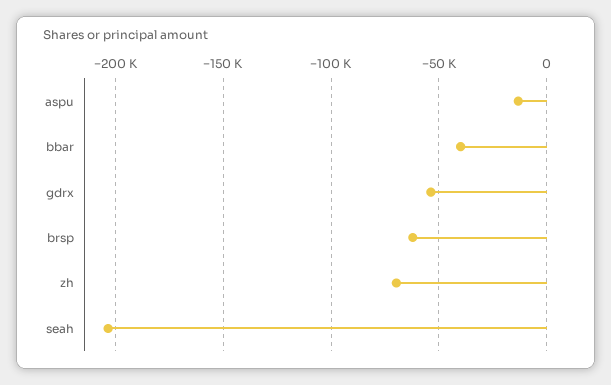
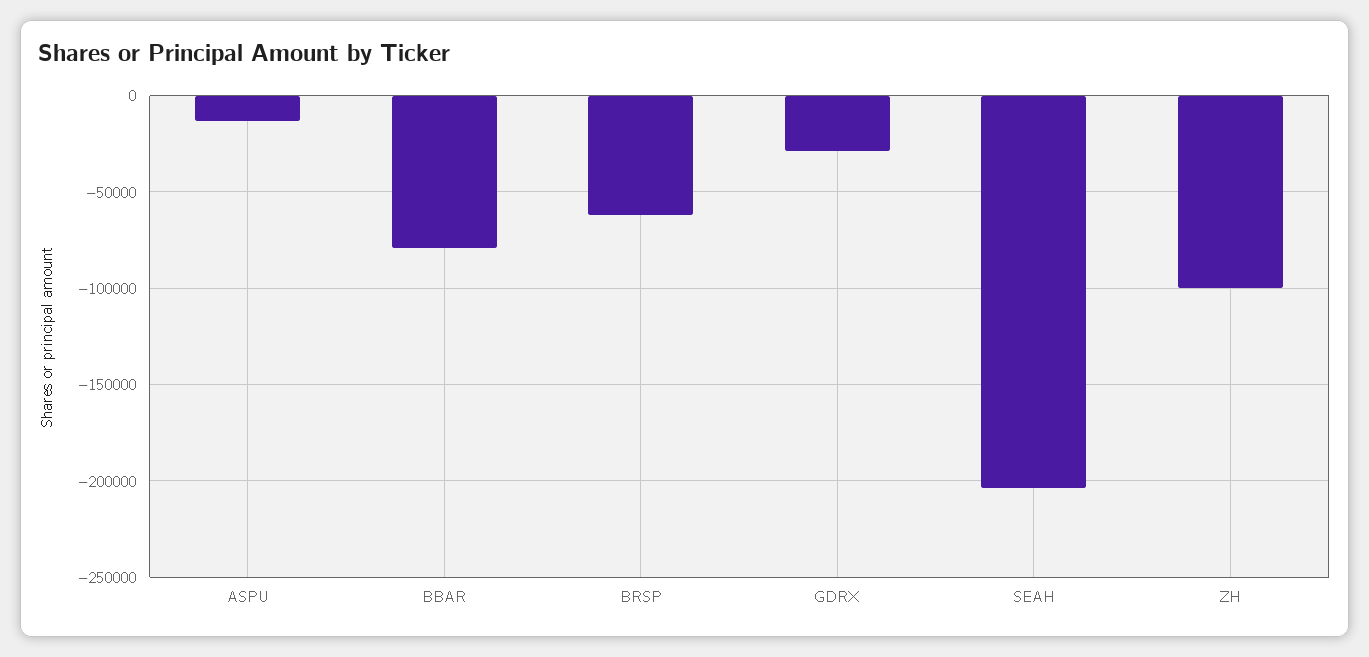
bbar: -40000 -> -80000
gdrx: -55000 -> -30000
zh: -70000 -> -100000

